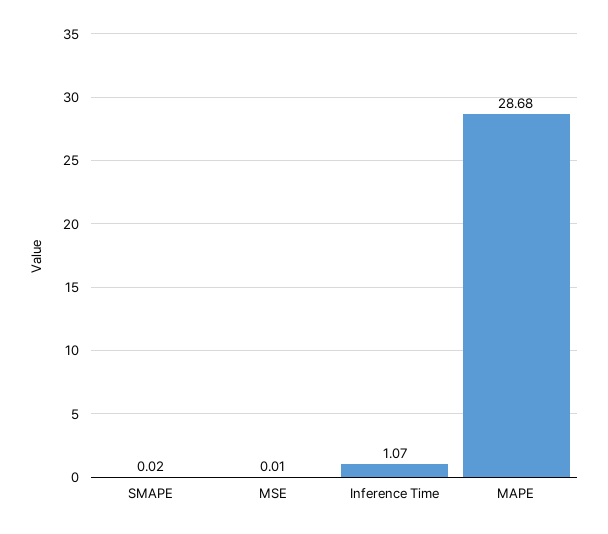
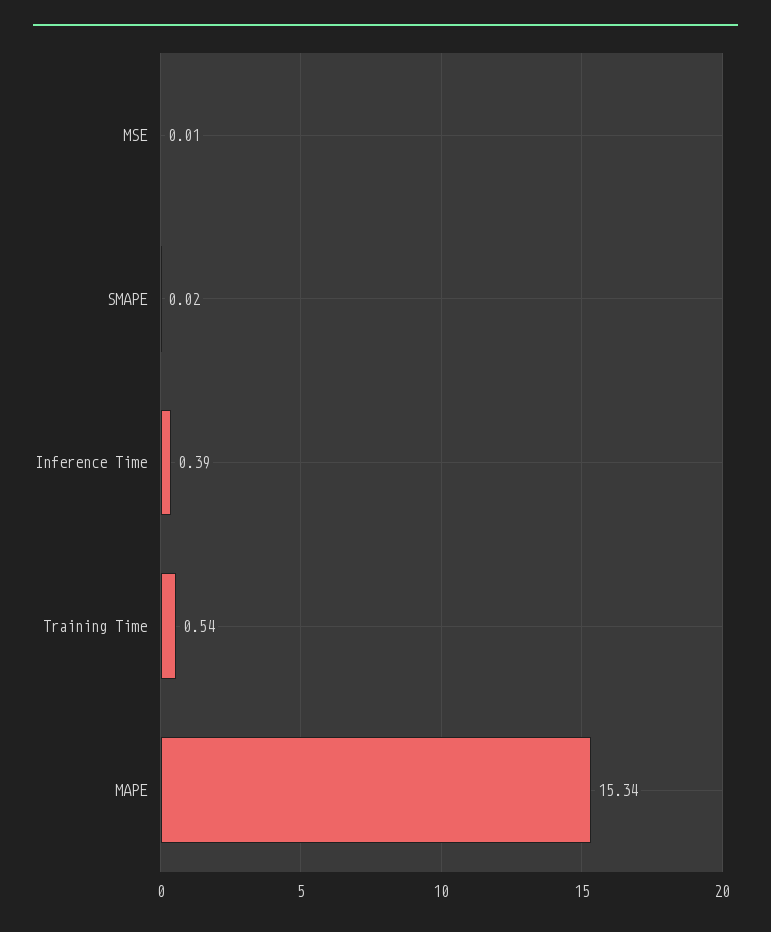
Inference Time: 1.07 -> 0.39
MAPE: 28.68 -> 15.34
Training Time: none -> 0.54

